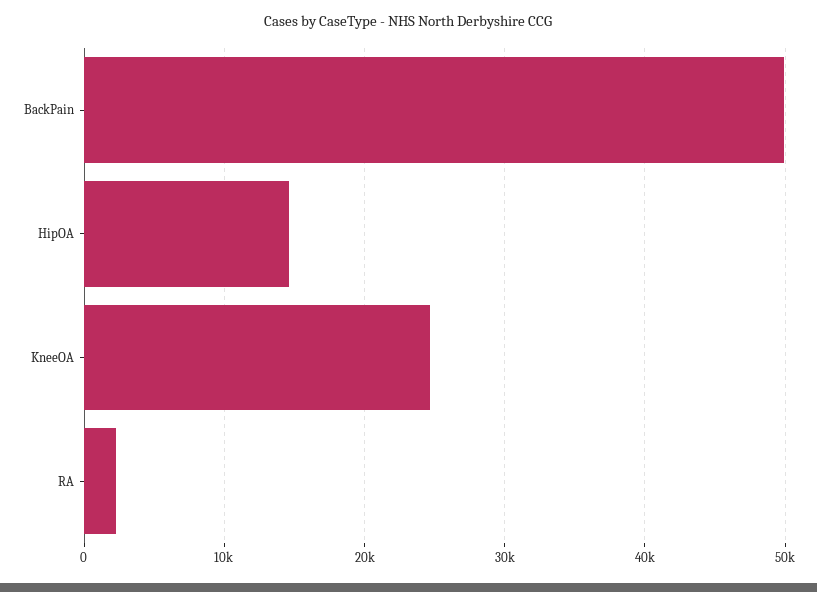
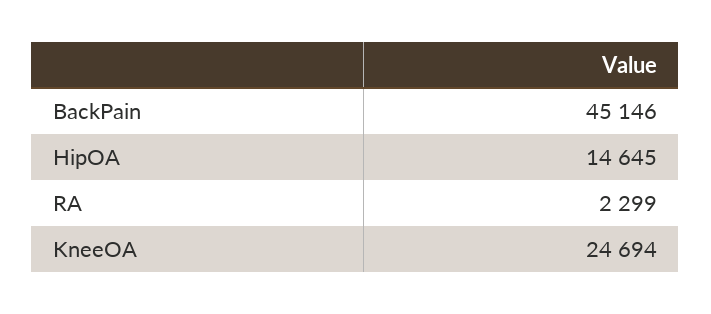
BackPain: 50000 -> 45146

